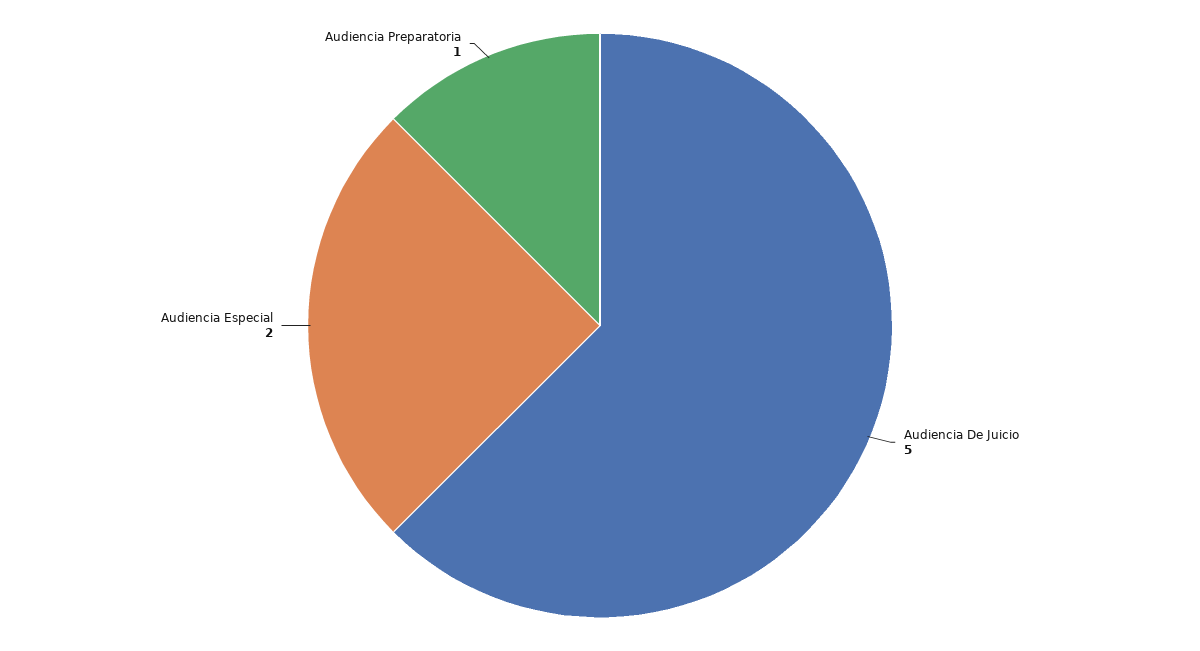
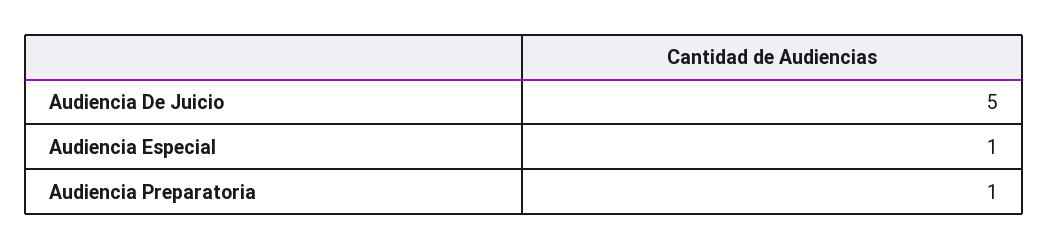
Audiencia Especial: 2 -> 1

